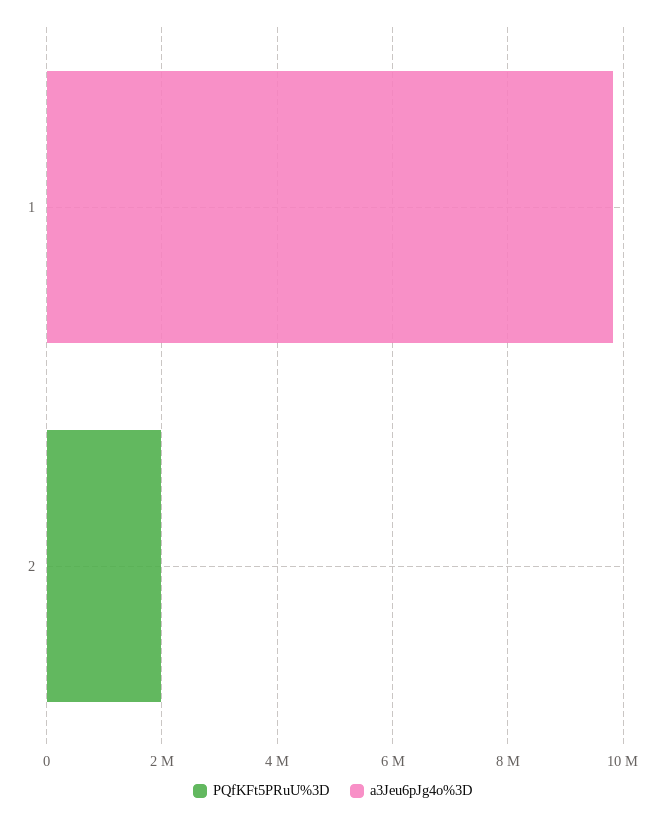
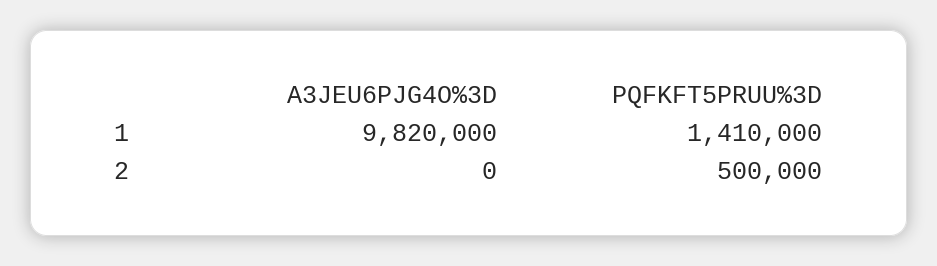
PQfKFt5PRuU%3D, 1: 0 -> 1410000
PQfKFt5PRuU%3D, 2: 2000000 -> 500000

